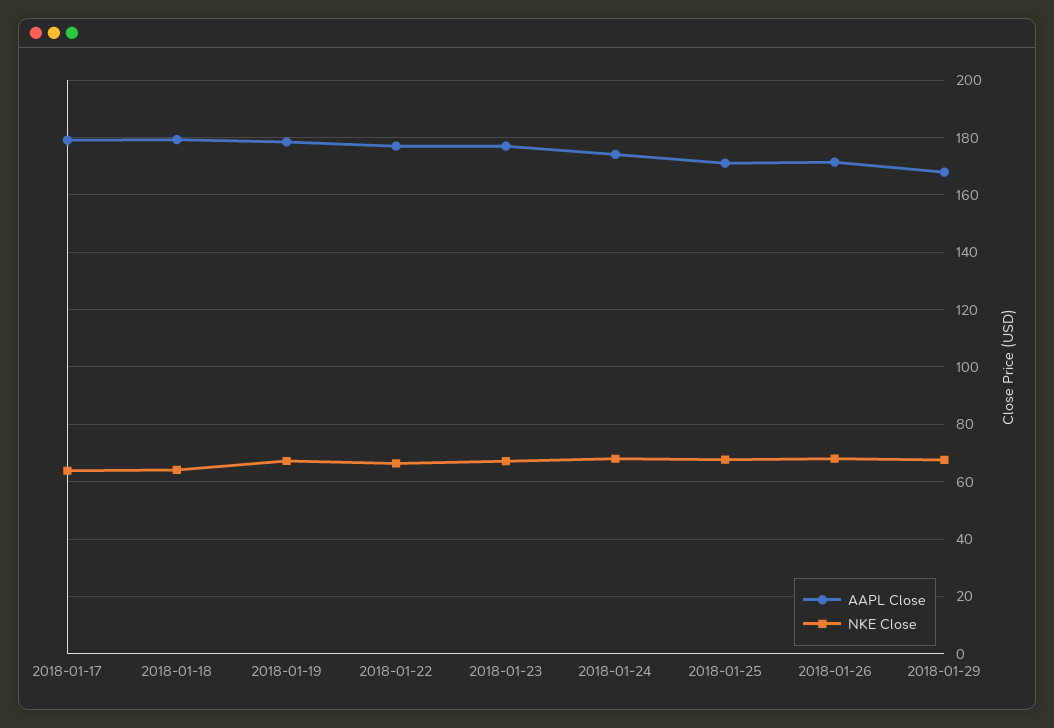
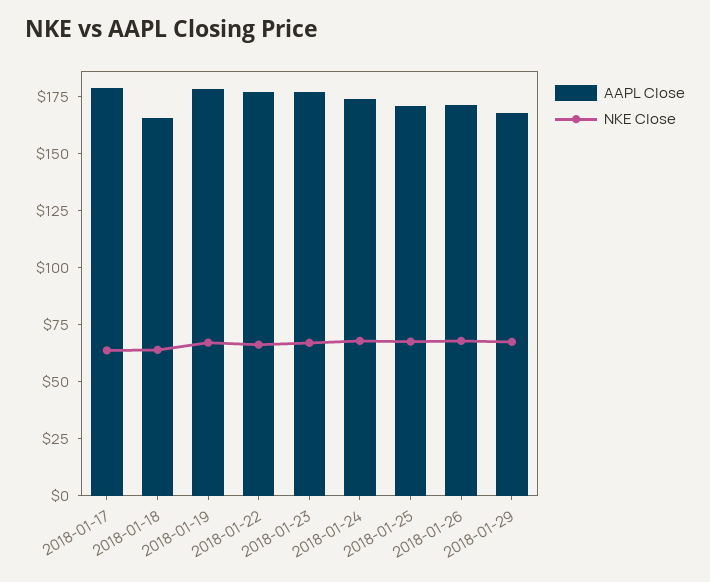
AAPL Close, 2018-01-18: 180 -> 165

